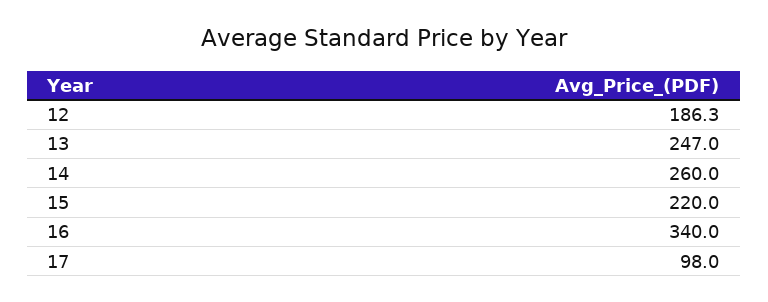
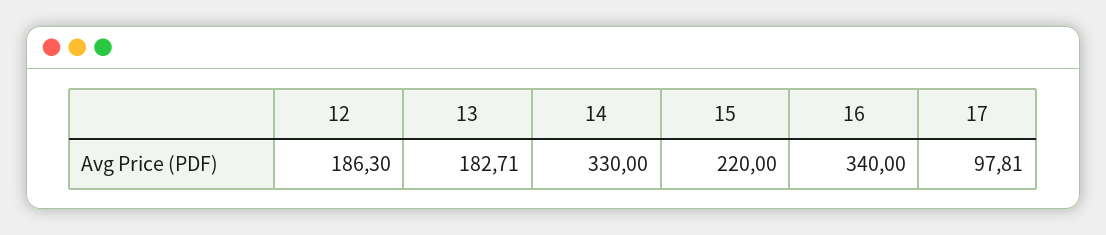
13: 247 -> 182.71
14: 260 -> 330
17: 98 -> 97.81

